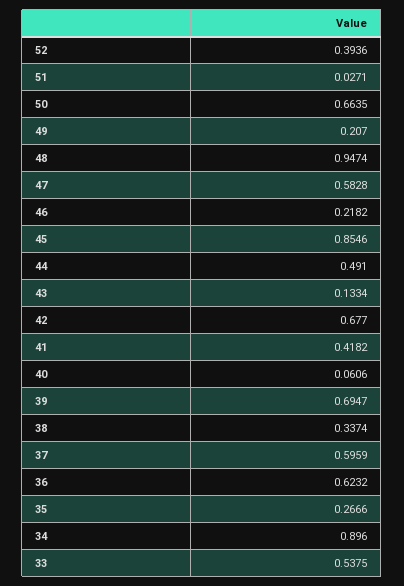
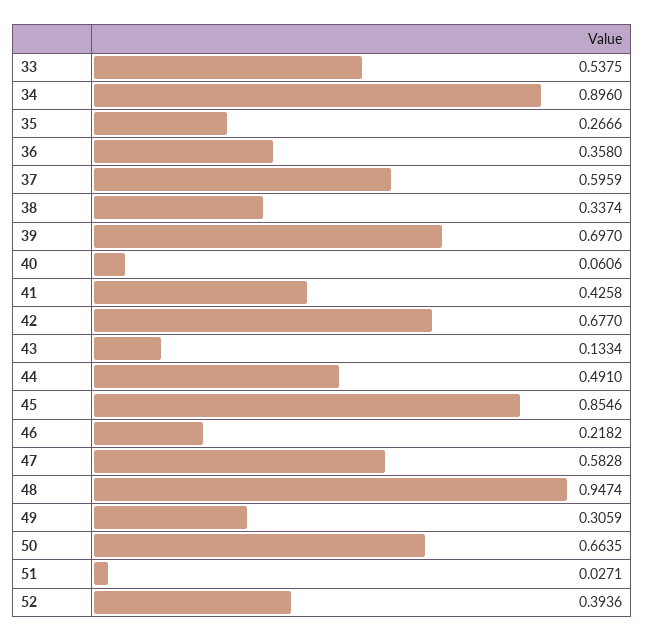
49: 0.207 -> 0.3059
41: 0.4182 -> 0.4258
39: 0.6947 -> 0.697
36: 0.6232 -> 0.358

